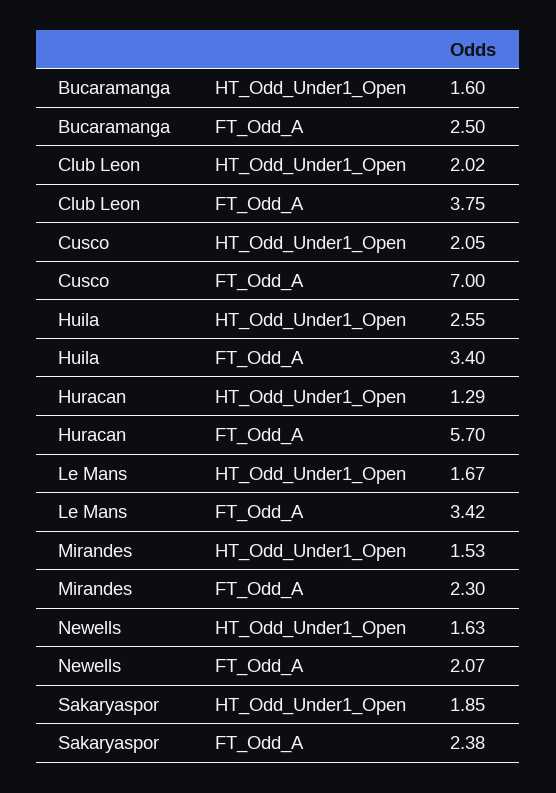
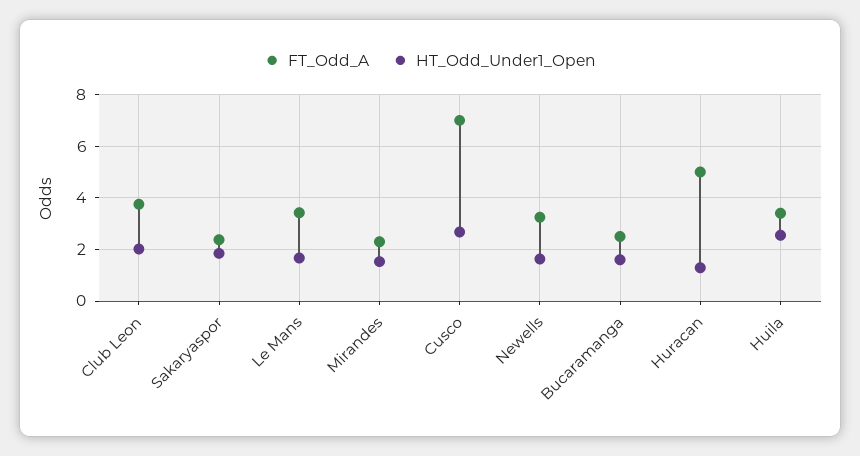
HT_Odd_Under1_Open, Cusco: 2.05 -> 2.75
FT_Odd_A, Huracan: 5.7 -> 5
FT_Odd_A, Newells: 2.07 -> 3.25

